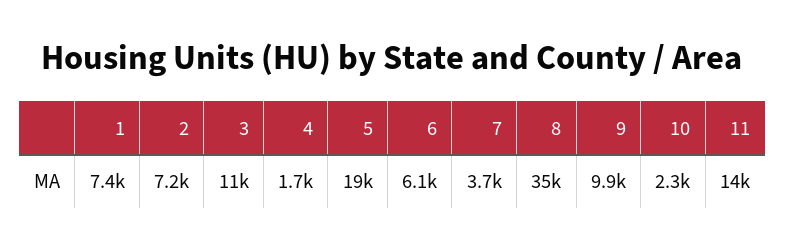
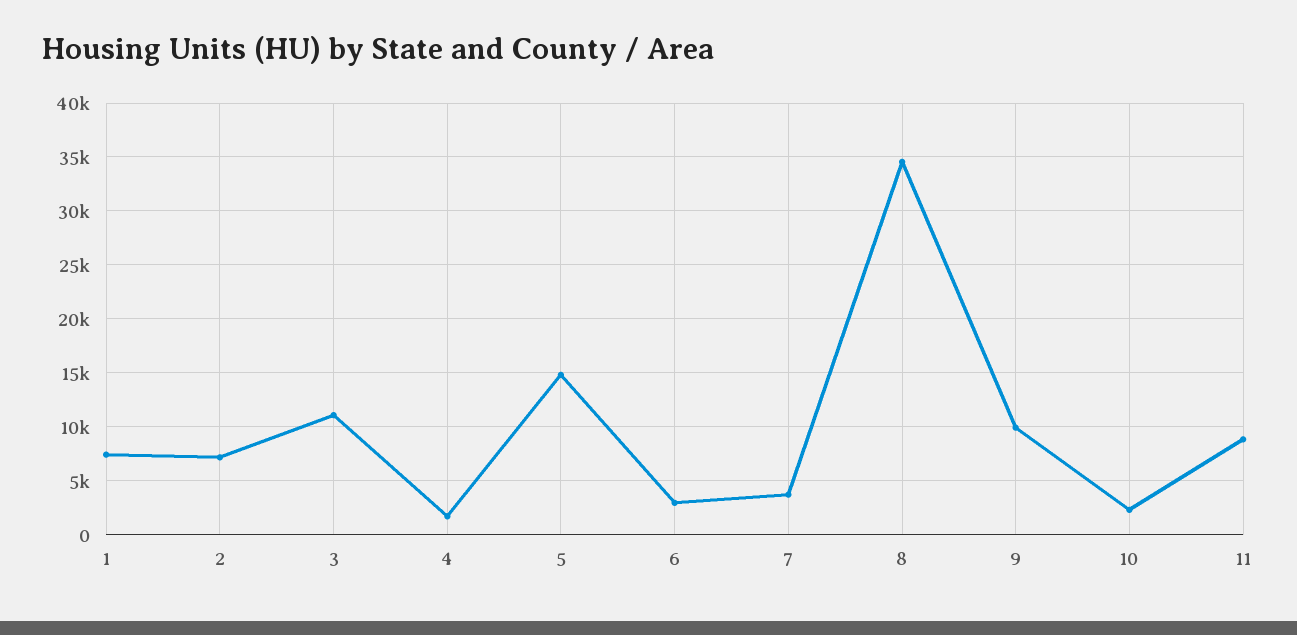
5: 19000 -> 15000
6: 6100 -> 3000
11: 14000 -> 9000

